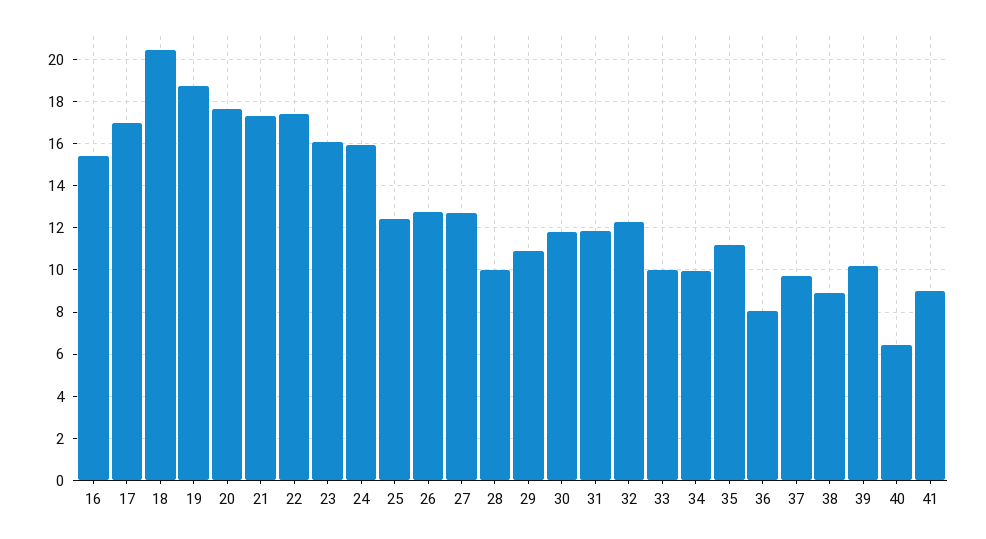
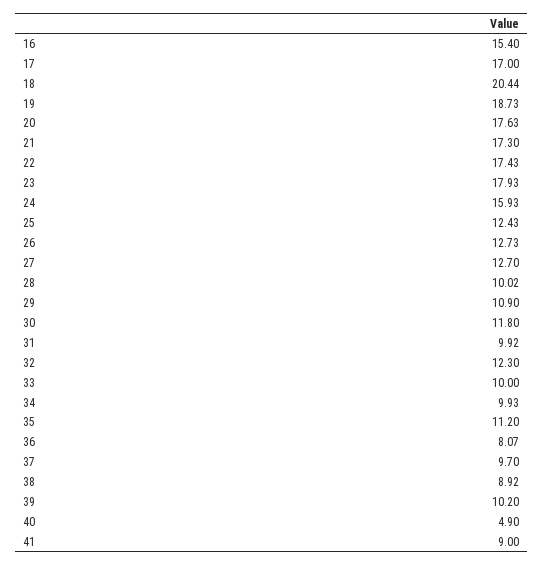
23: 16 -> 17.93
31: 12 -> 9.92
40: 6.5 -> 4.9

